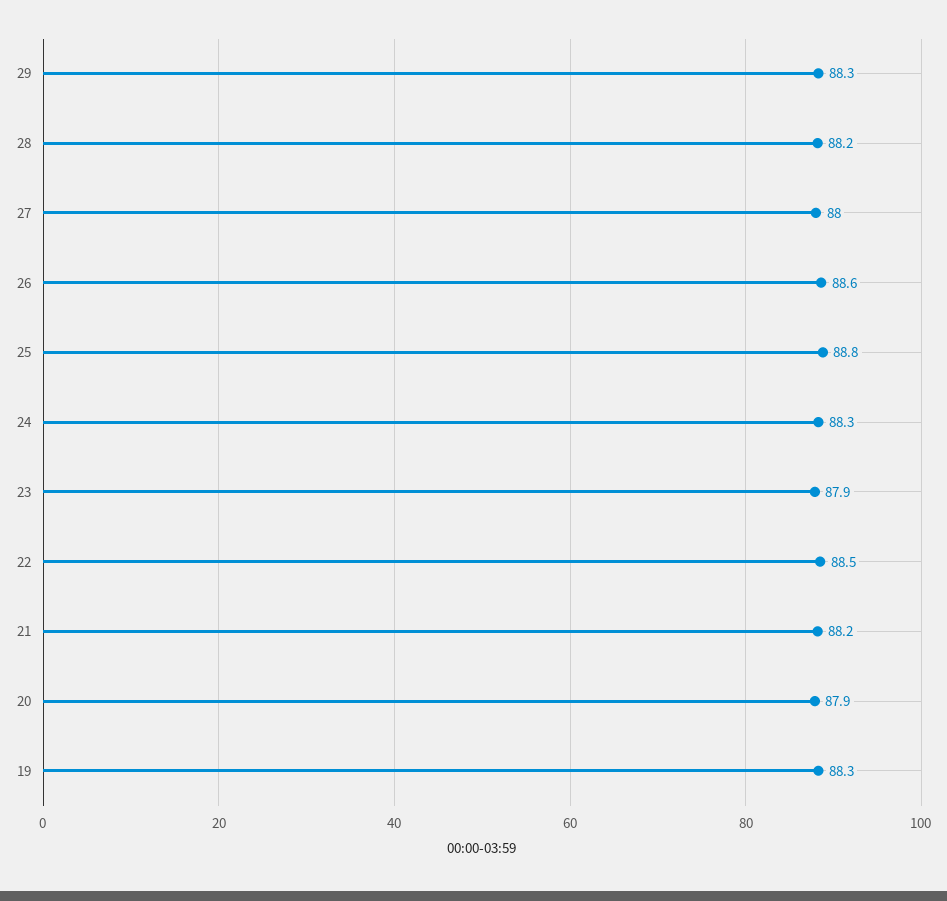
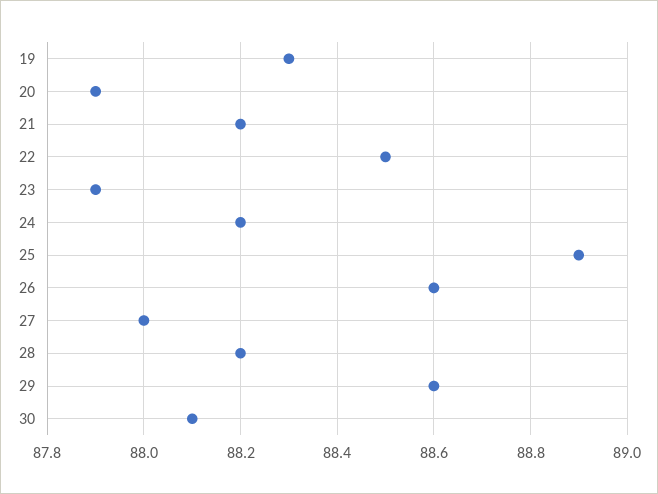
29: 88.3 -> 88.6
25: 88.8 -> 88.9
24: 88.3 -> 88.2
30: none -> 88.1

